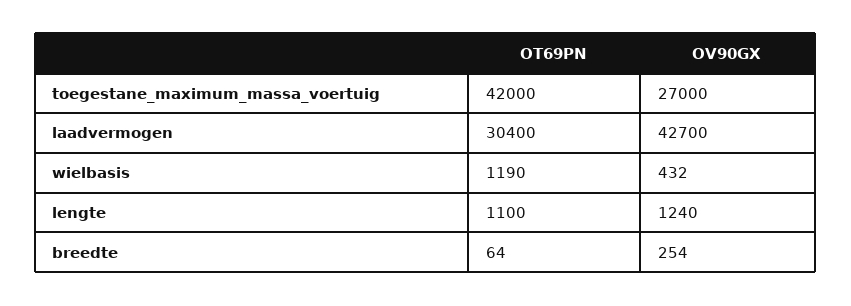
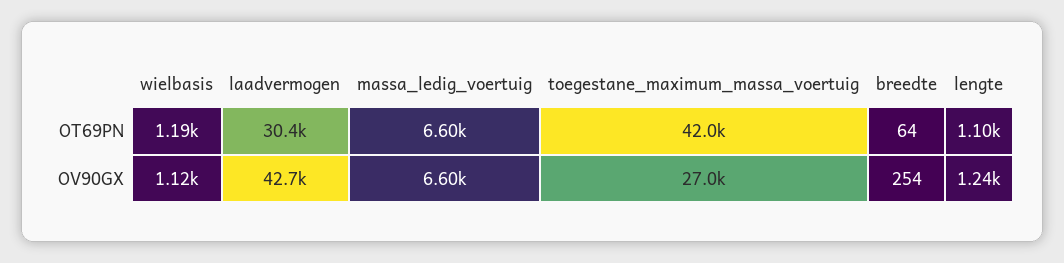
OV90GX, wielbasis: 432 -> 1120
OT69PN, massa_ledig_voertuig: none -> 6600
OV90GX, massa_ledig_voertuig: none -> 6600

